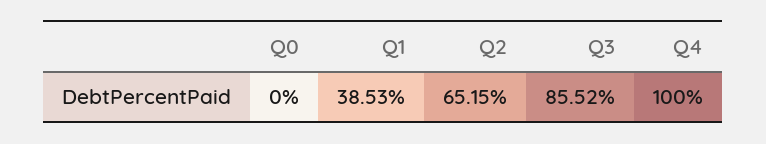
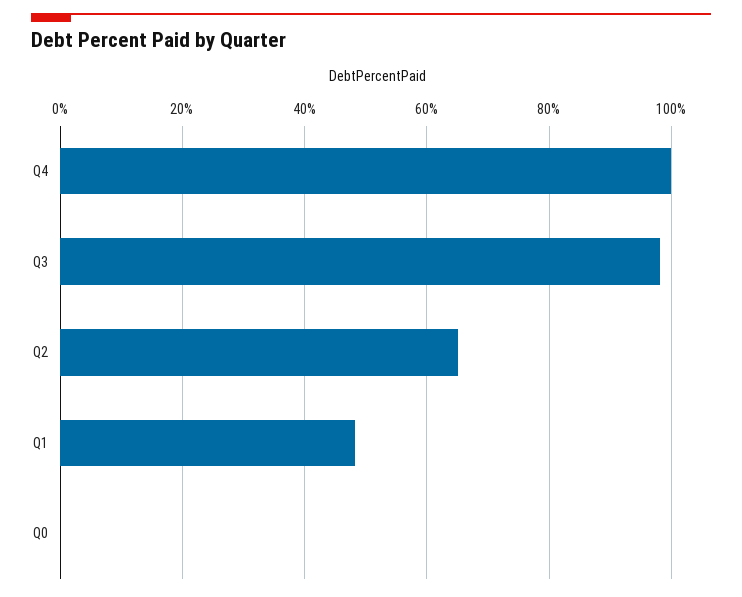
Q1: 38.53 -> 48
Q3: 85.52 -> 98

